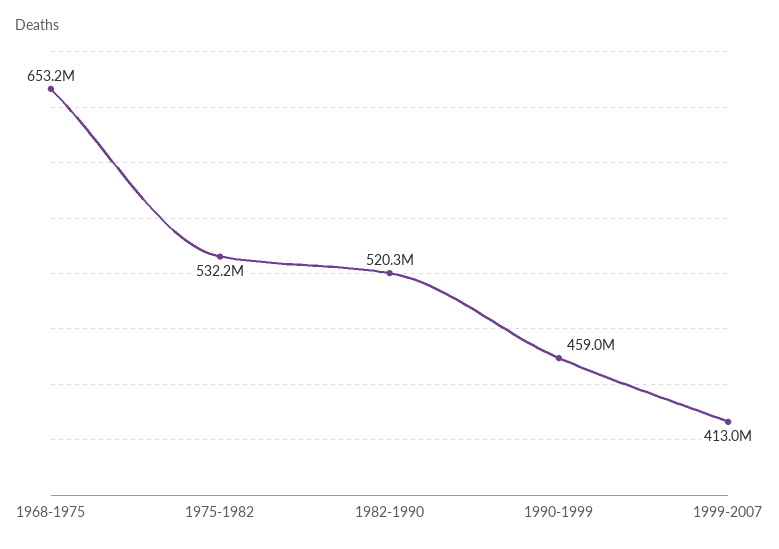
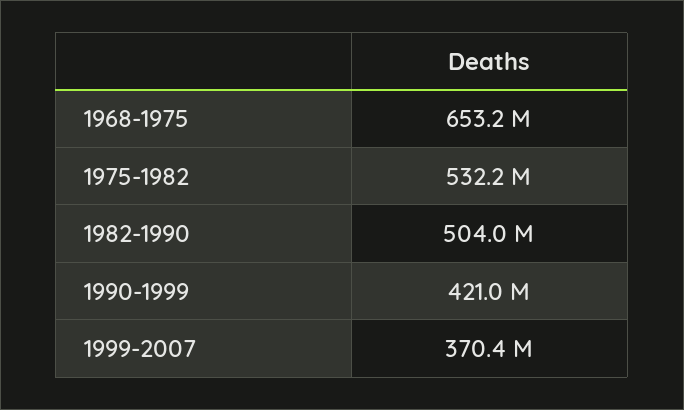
1982-1990: 520300000 -> 504000000
1990-1999: 459000000 -> 421000000
1999-2007: 413000000 -> 370400000

